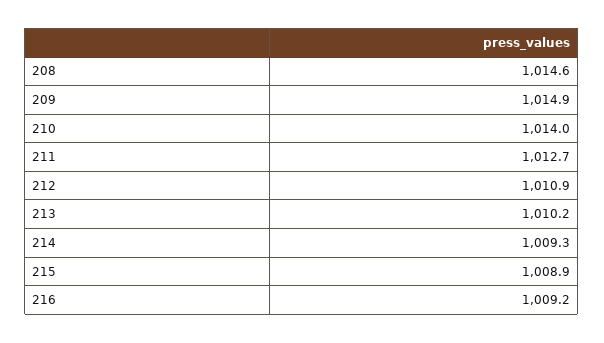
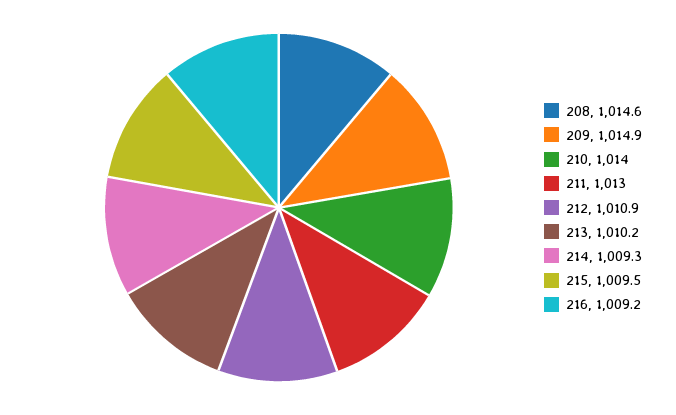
211: 1012.7 -> 1013
215: 1008.9 -> 1009.5

